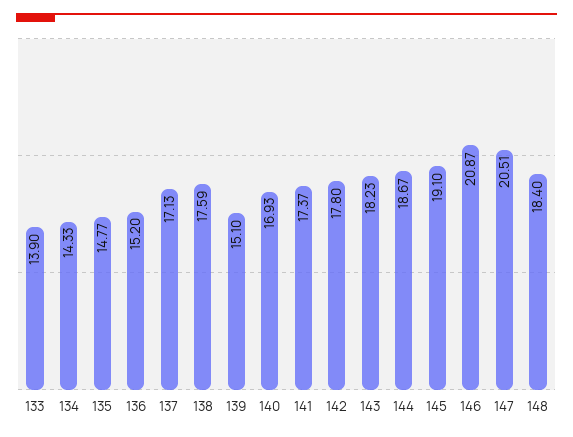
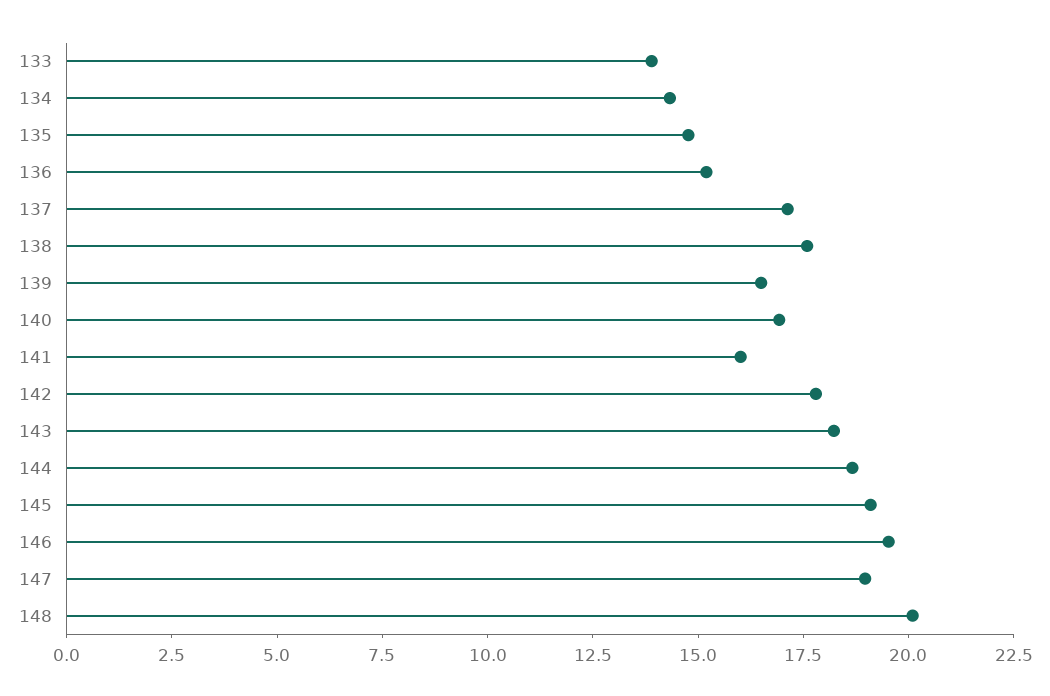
139: 15.1 -> 16.5
141: 17.37 -> 16
146: 20.87 -> 19.5
147: 20.51 -> 19
148: 18.4 -> 20

